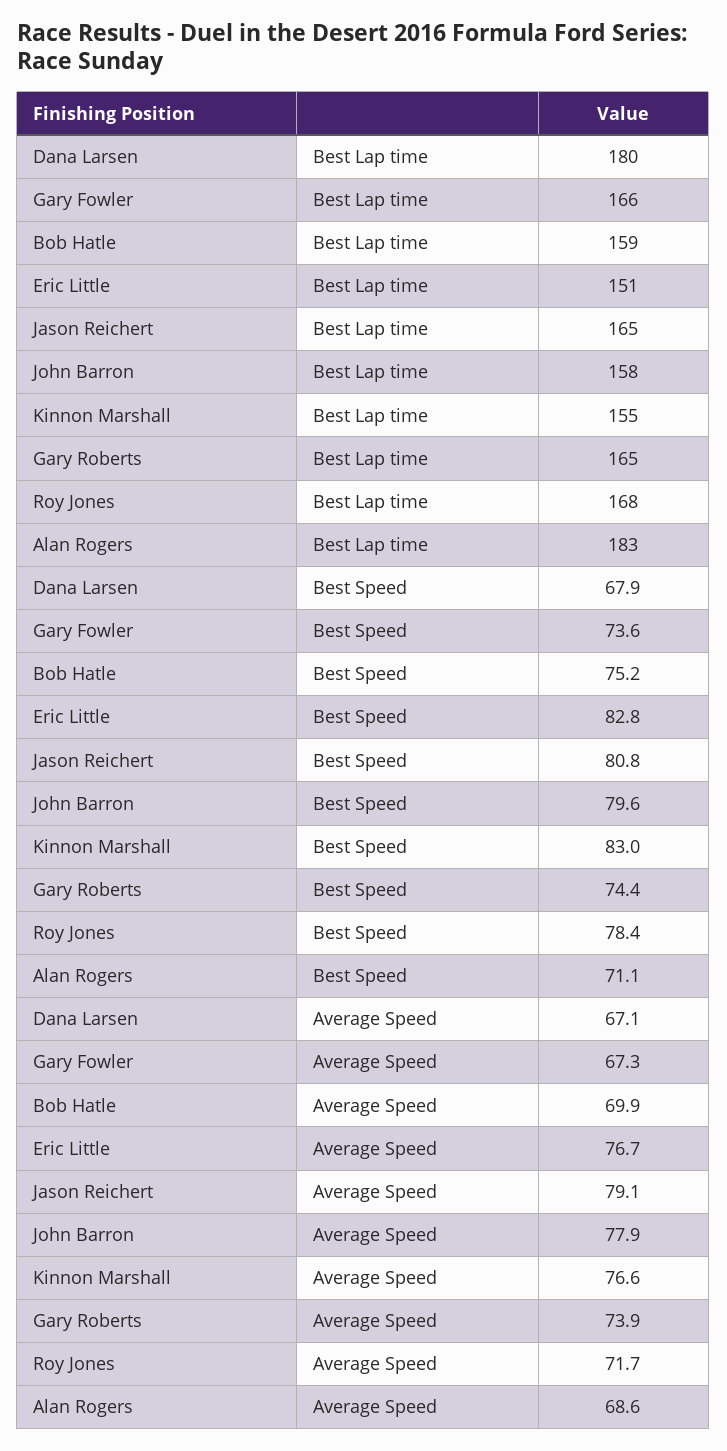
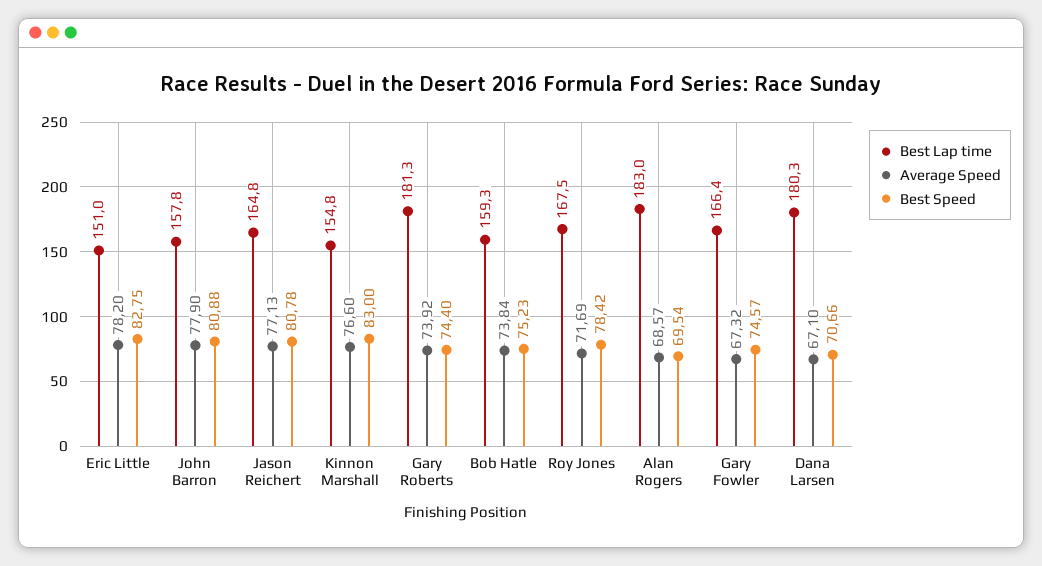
Best Lap time, Gary Roberts: 165 -> 181.3
Best Speed, Dana Larsen: 67.9 -> 70.66
Best Speed, Gary Fowler: 73.6 -> 74.57
Best Speed, John Barron: 79.6 -> 80.88
Best Speed, Alan Rogers: 71.1 -> 69.54
Average Speed, Bob Hatle: 69.9 -> 73.84
Average Speed, Eric Little: 76.7 -> 78.2
Average Speed, Jason Reichert: 79.1 -> 77.13

